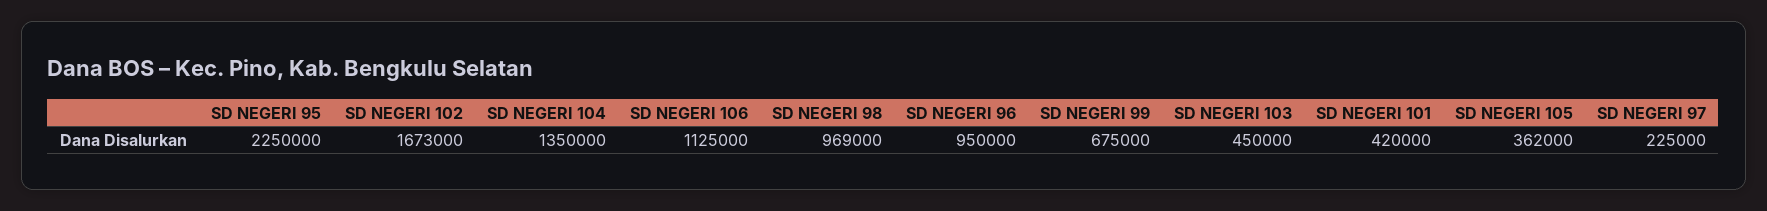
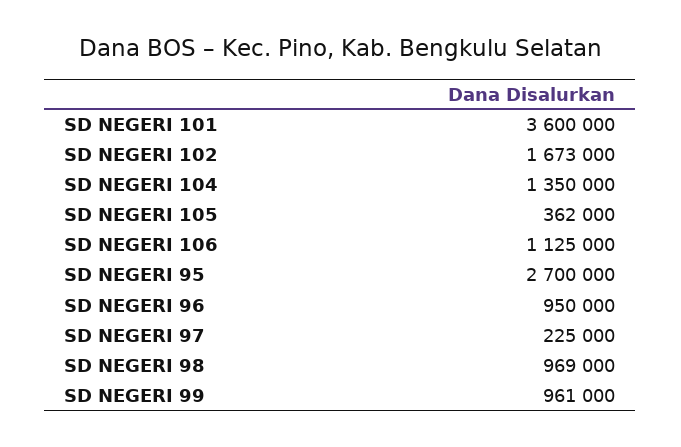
SD NEGERI 95: 2250000 -> 2700000
SD NEGERI 99: 675000 -> 961000
SD NEGERI 103: 450000 -> none
SD NEGERI 101: 420000 -> 3600000

